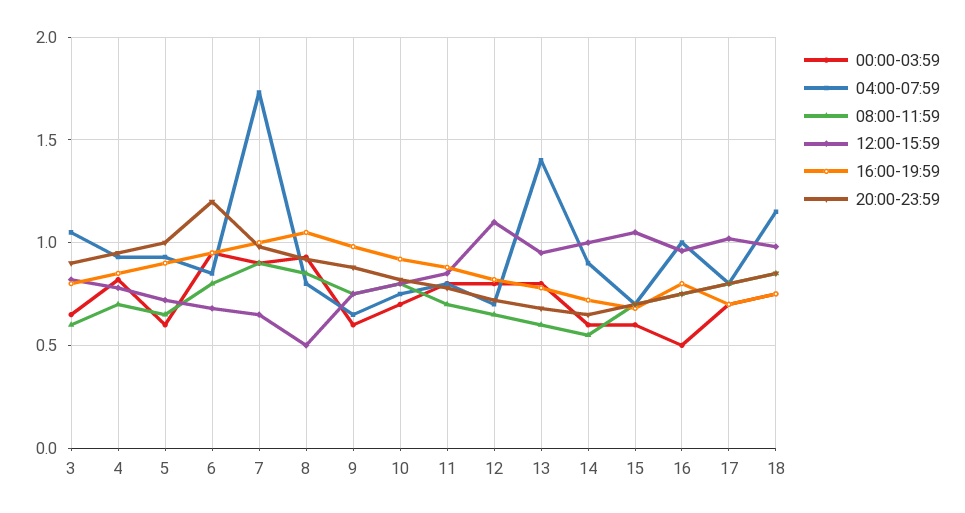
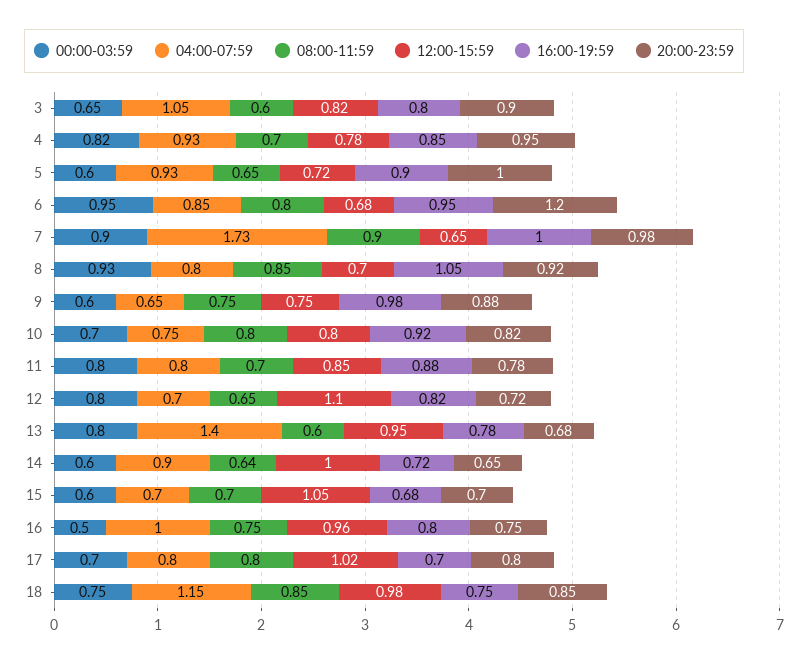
12:00-15:59, 8: 0.5 -> 0.7
08:00-11:59, 14: 0.55 -> 0.64

